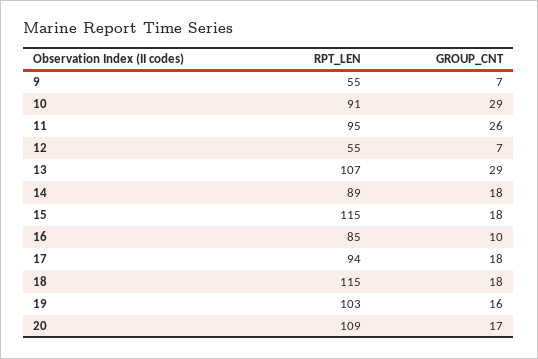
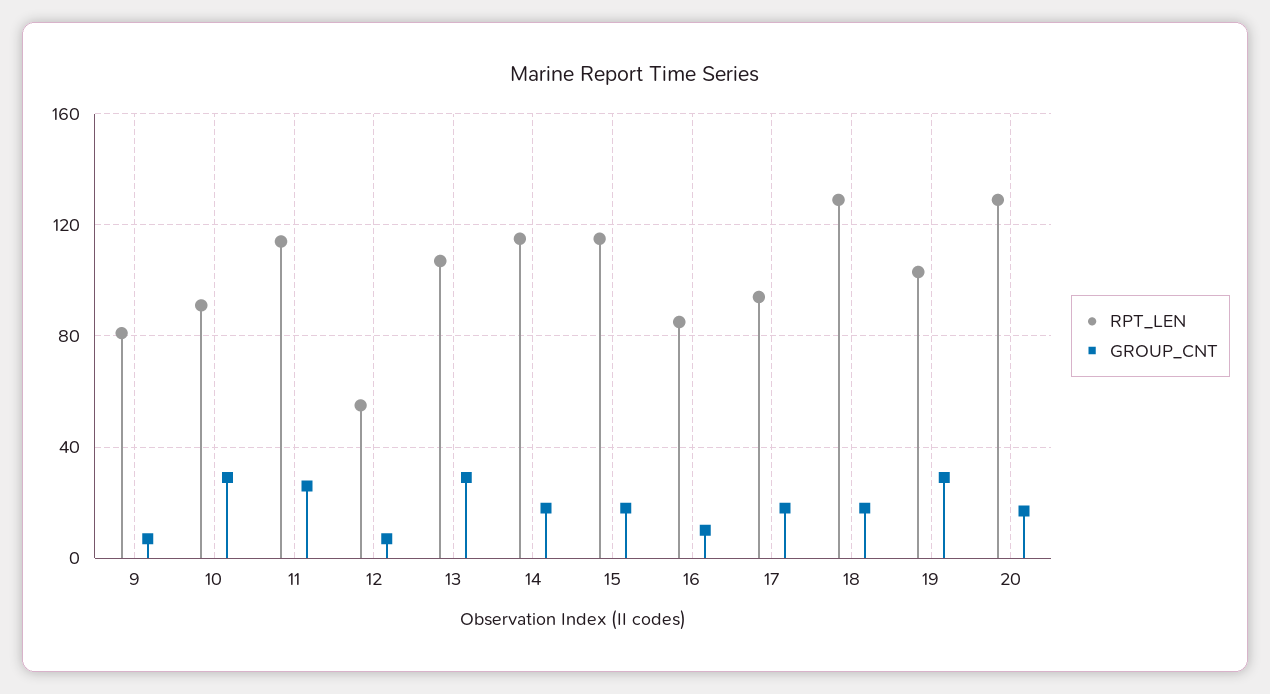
RPT_LEN, 9: 55 -> 80
RPT_LEN, 11: 95 -> 115
RPT_LEN, 14: 89 -> 115
RPT_LEN, 18: 115 -> 130
GROUP_CNT, 19: 16 -> 30
RPT_LEN, 20: 109 -> 130

